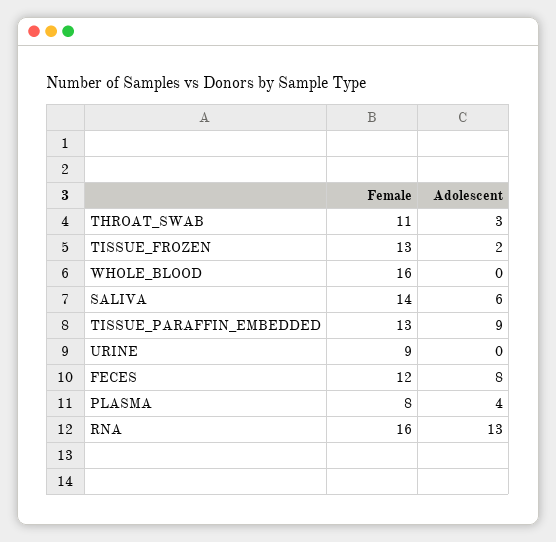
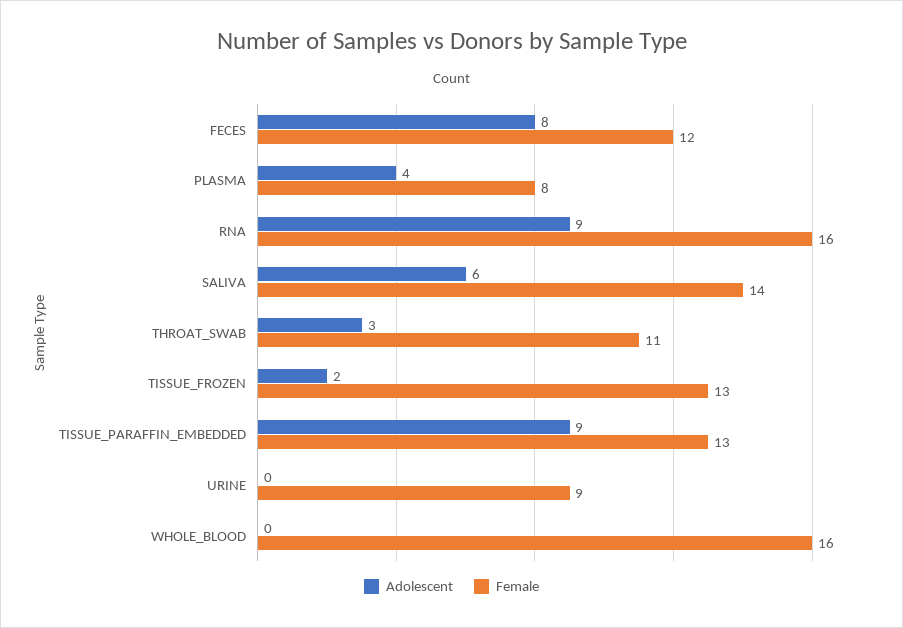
Adolescent, RNA: 13 -> 9

